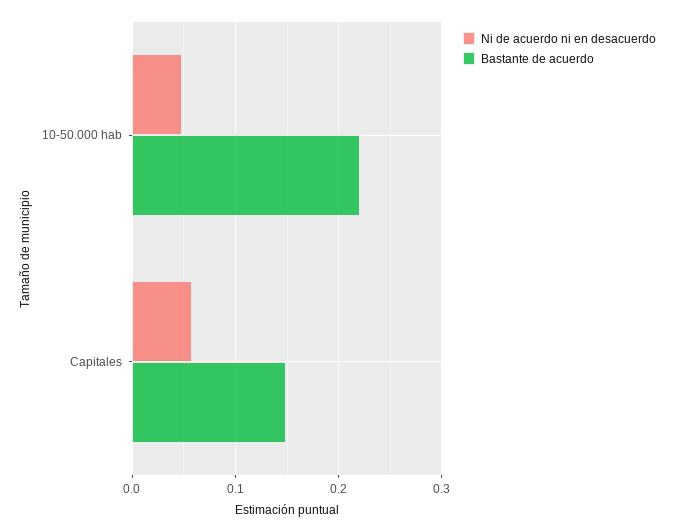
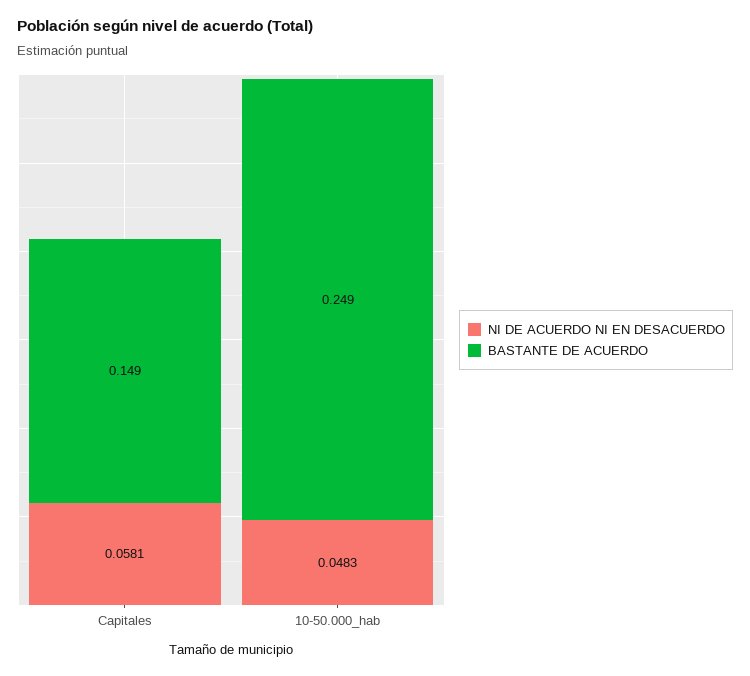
Bastante de acuerdo, 10-50.000 hab: 0.22 -> 0.249

